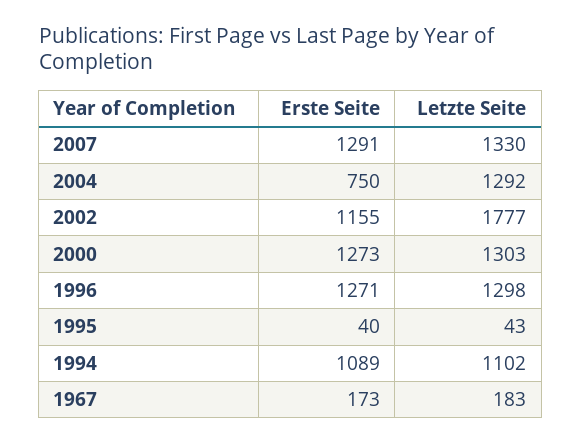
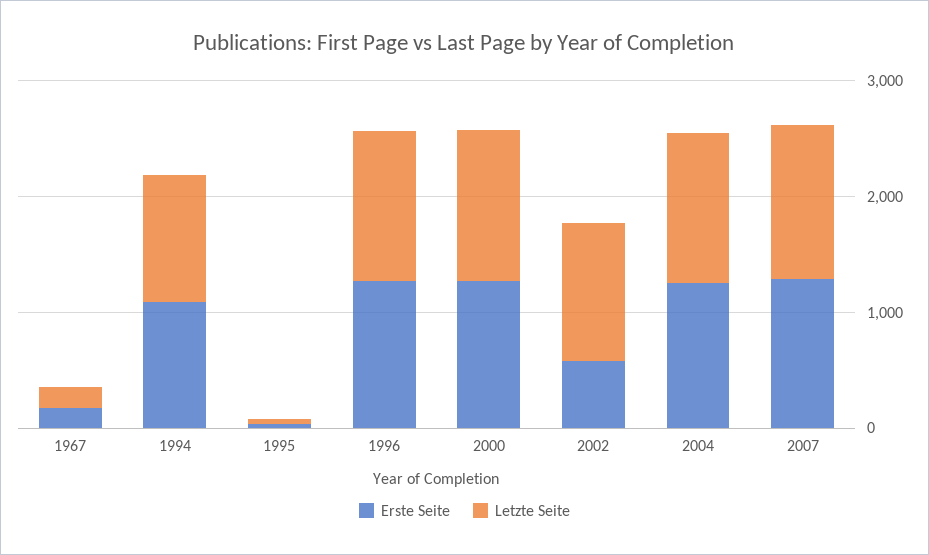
Erste Seite, 2004: 750 -> 1200
Erste Seite, 2002: 1155 -> 600
Letzte Seite, 2002: 1777 -> 1200

